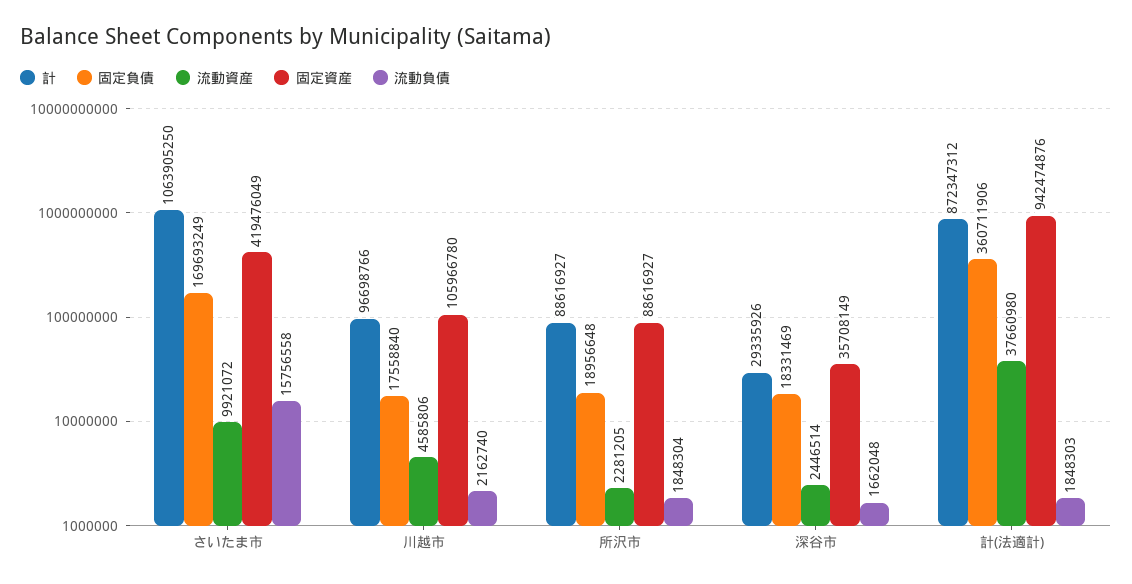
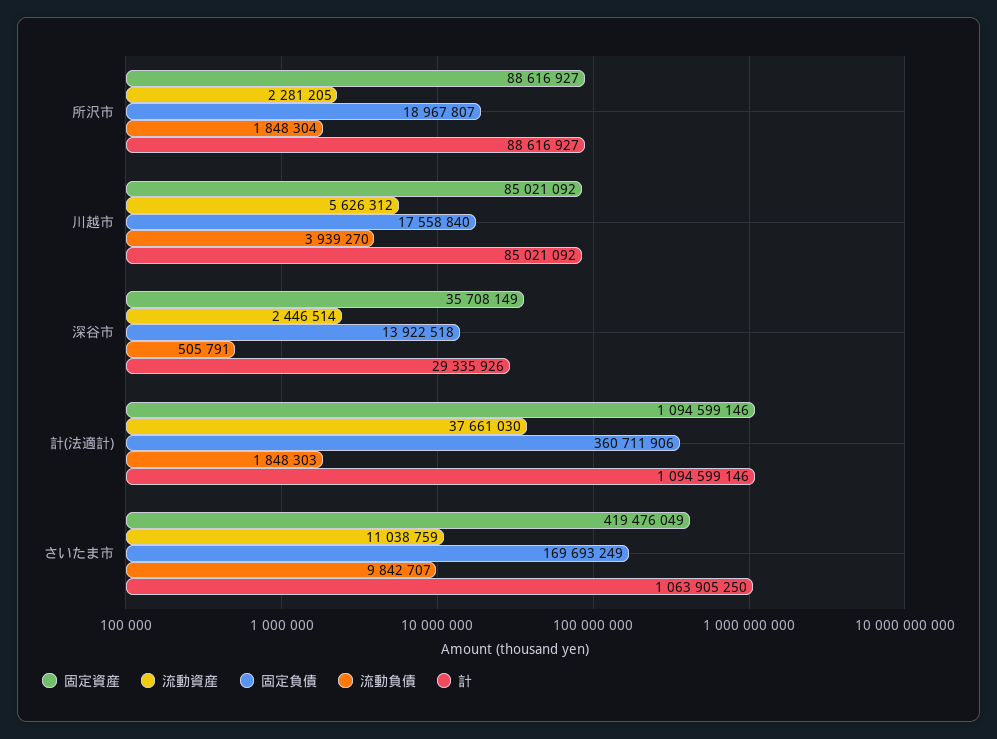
流動資産, さいたま市: 9921072 -> 11038759
流動負債, さいたま市: 15756558 -> 9842707
計, 川越市: 96698766 -> 85021092
流動資産, 川越市: 4585806 -> 5626312
固定資産, 川越市: 105966780 -> 85021092
流動負債, 川越市: 2162740 -> 3939270
固定負債, 所沢市: 18956648 -> 18967807
固定負債, 深谷市: 18331469 -> 13922518
流動負債, 深谷市: 1662048 -> 505791
計, 計(法適計): 872347312 -> 1094599146
流動資産, 計(法適計): 37660980 -> 37661030
固定資産, 計(法適計): 942474876 -> 1094599146

